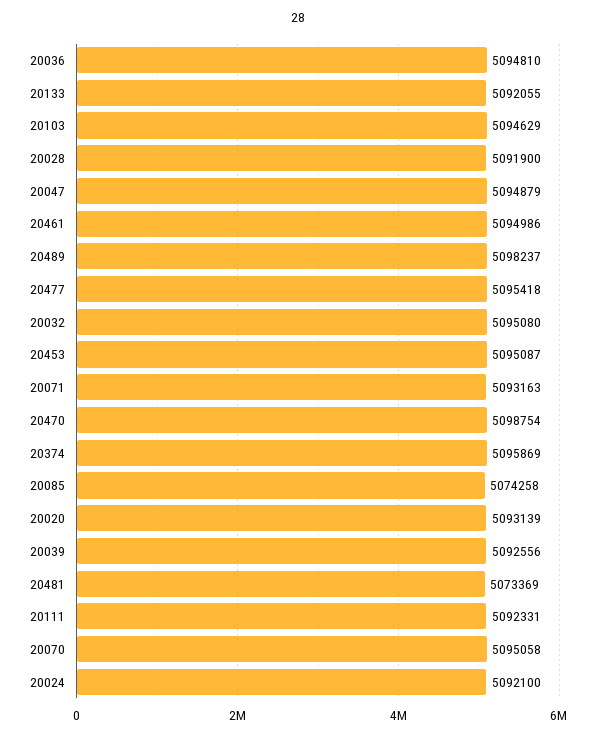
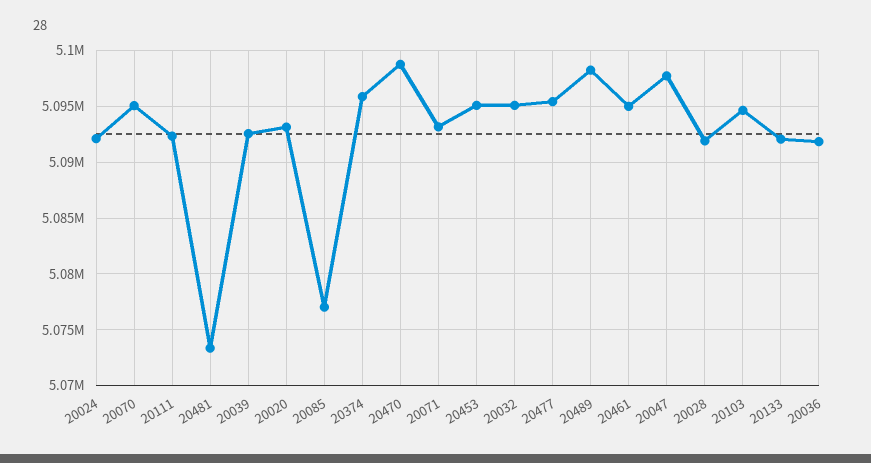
20036: 5094810 -> 5092000
20047: 5094879 -> 5098000
20085: 5074258 -> 5077000

